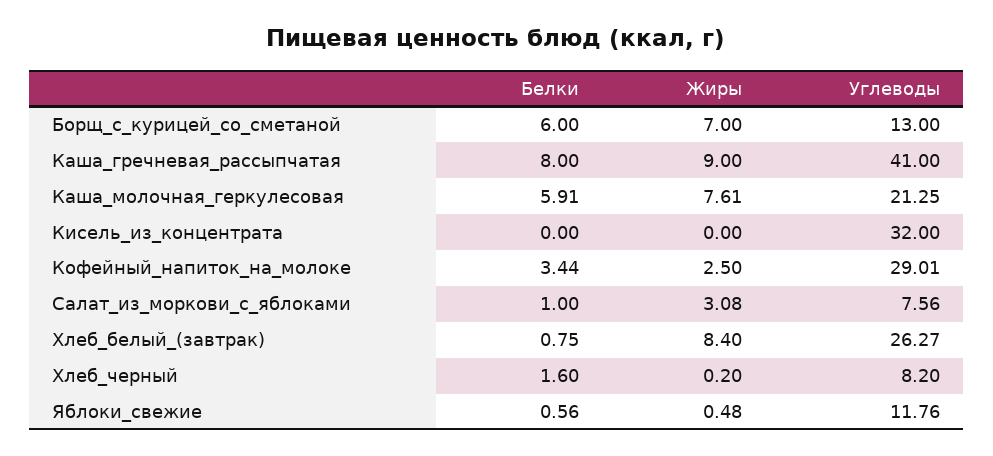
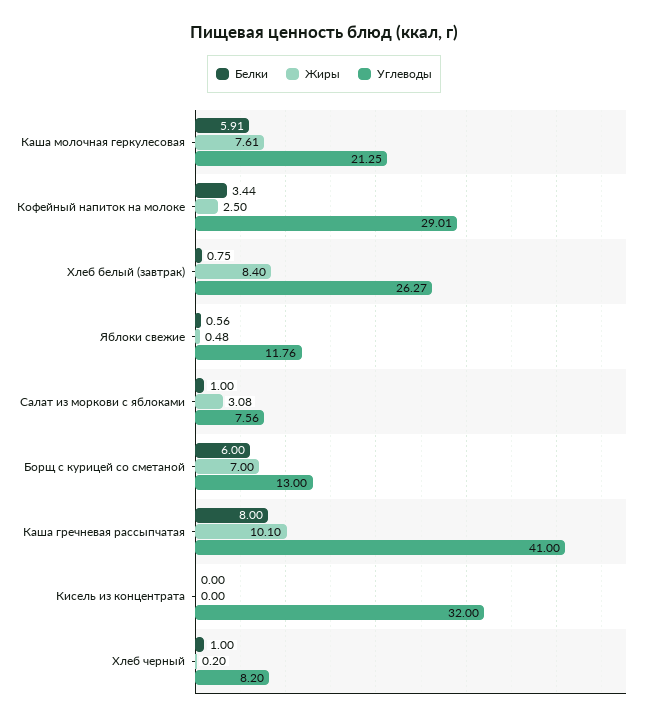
Жиры, Каша_гречневая_рассыпчатая: 9 -> 10.1
Белки, Хлеб_черный: 1.6 -> 1

